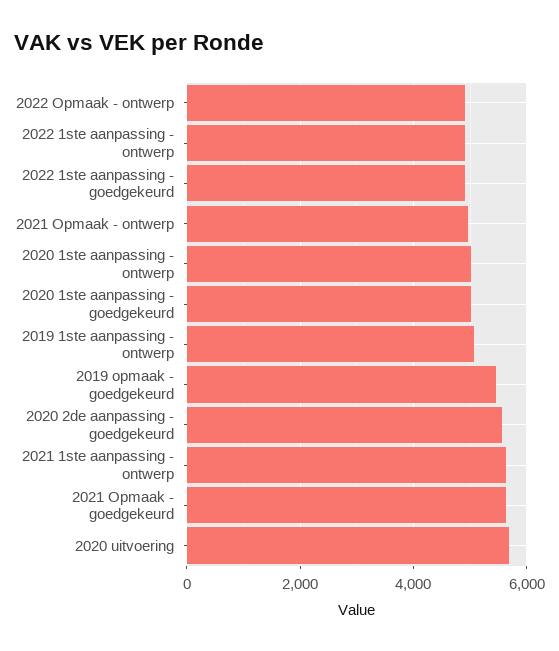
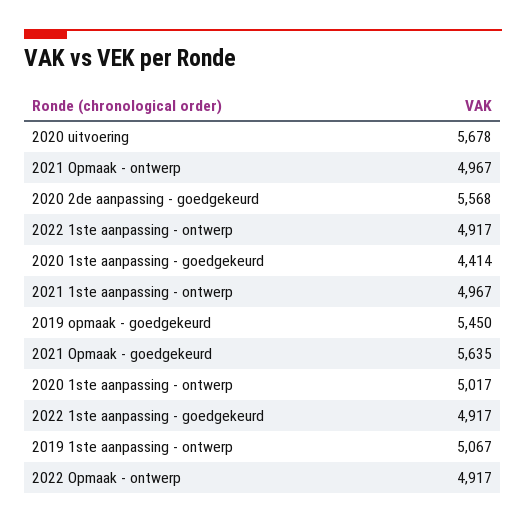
2020 1ste aanpassing - goedgekeurd: 5000 -> 4414
2021 1ste aanpassing - ontwerp: 5600 -> 4967

